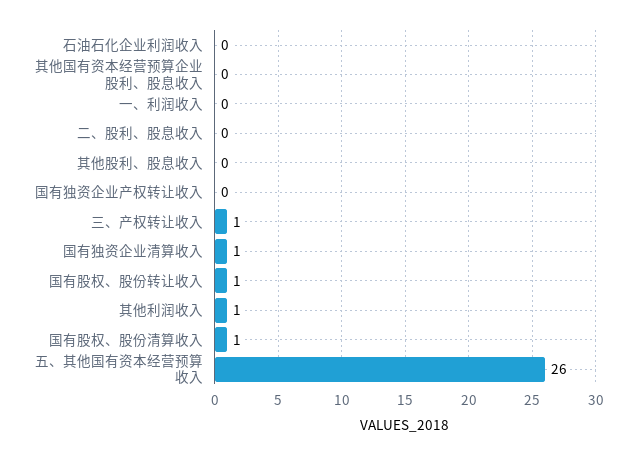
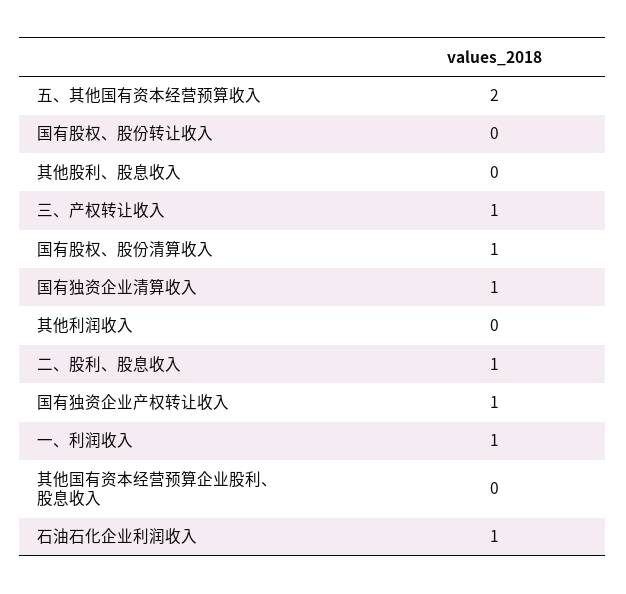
石油石化企业利润收入: 0 -> 1
一、利润收入: 0 -> 1
二、股利、股息收入: 0 -> 1
国有独资企业产权转让收入: 0 -> 1
国有股权、股份转让收入: 1 -> 0
其他利润收入: 1 -> 0
五、其他国有资本经营预算收入: 26 -> 2

